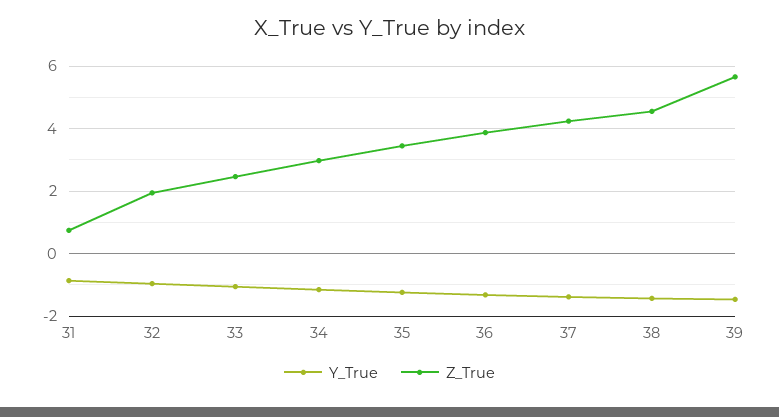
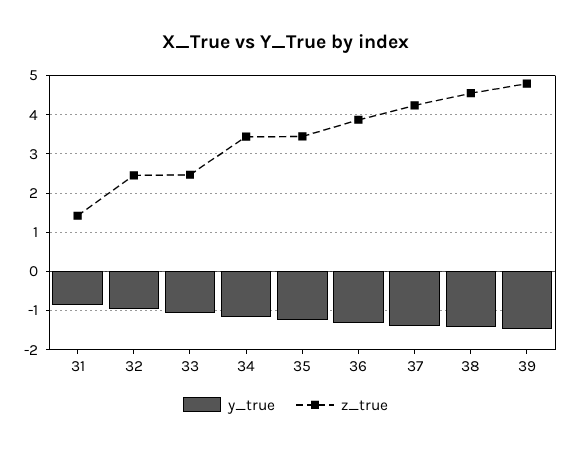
Z_True, 31: 0.8 -> 1.4
Z_True, 32: 2 -> 2.4
Z_True, 34: 3 -> 3.4
Z_True, 39: 5.6 -> 4.8

